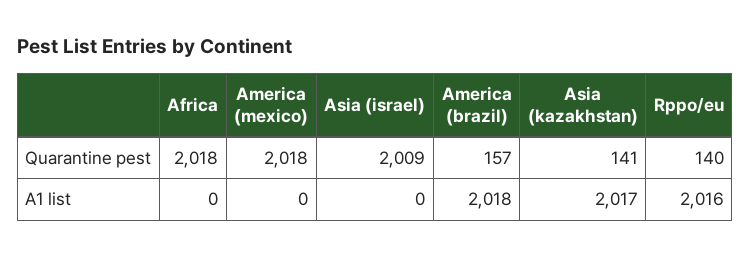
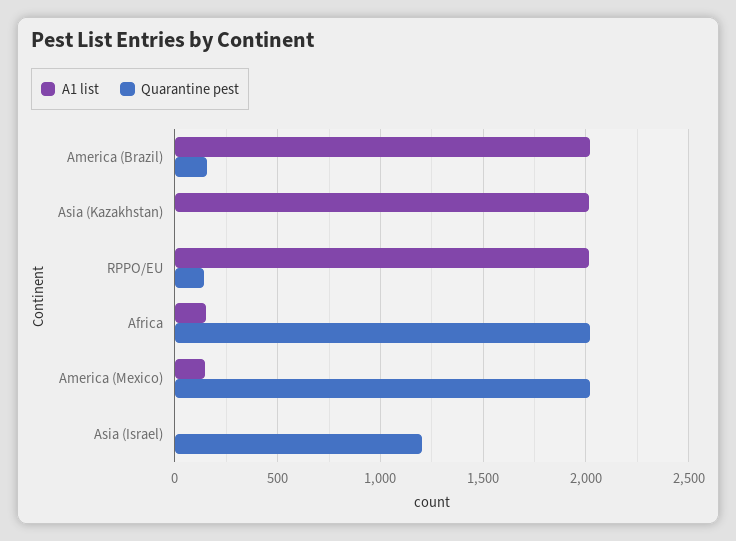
Quarantine pest, Asia (israel): 2009 -> 1200
Quarantine pest, Asia (kazakhstan): 141 -> 0
A1 list, Africa: 0 -> 150
A1 list, America (mexico): 0 -> 150

